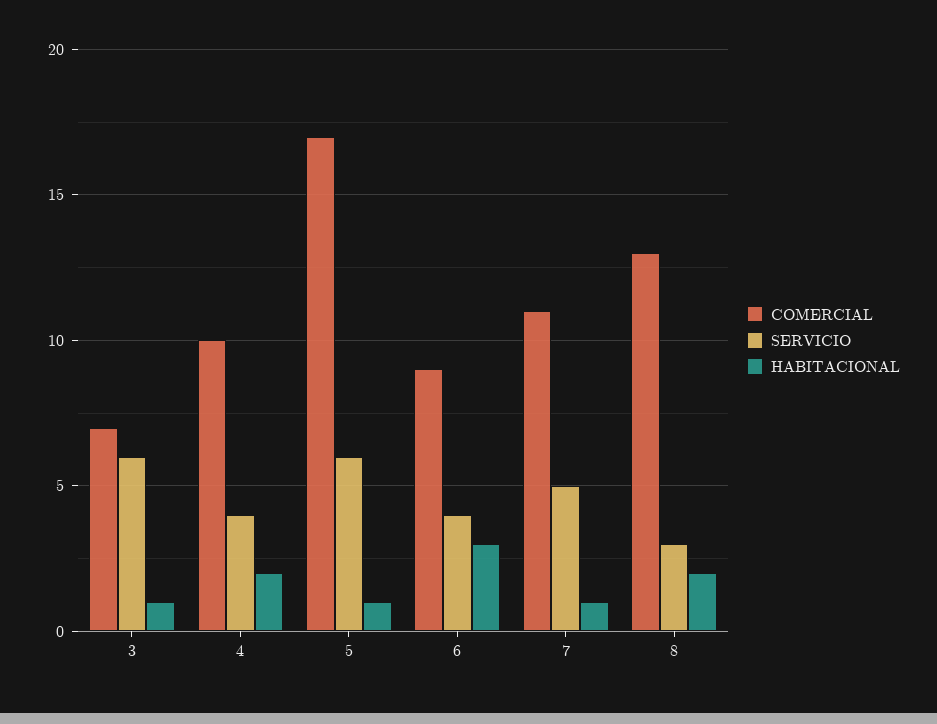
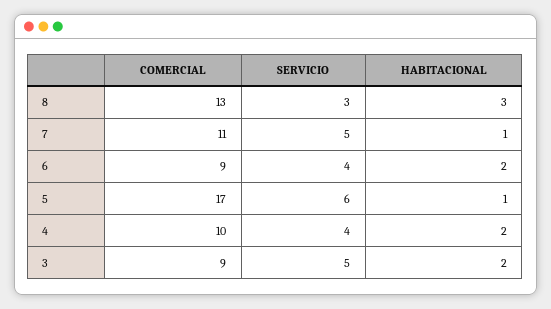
COMERCIAL, 3: 7 -> 9
SERVICIO, 3: 6 -> 5
HABITACIONAL, 3: 1 -> 2
HABITACIONAL, 6: 3 -> 2
HABITACIONAL, 8: 2 -> 3

